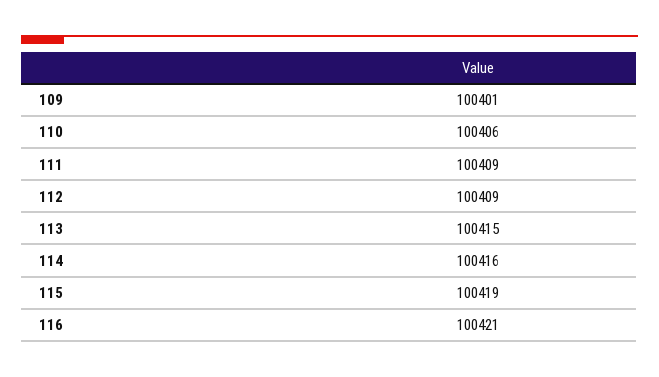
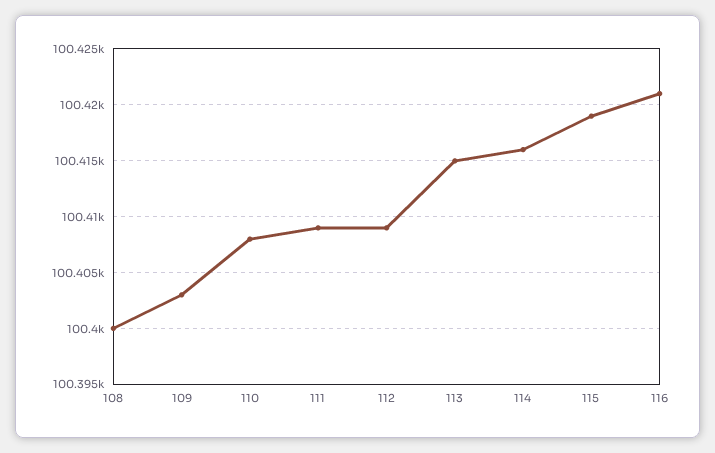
109: 100401 -> 100403
110: 100406 -> 100408
108: none -> 100400

